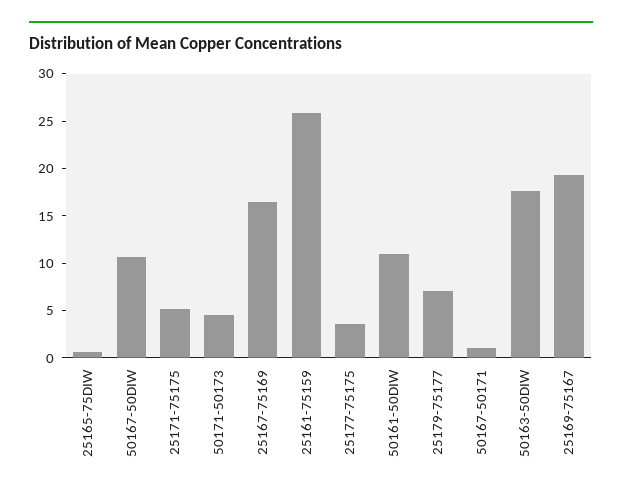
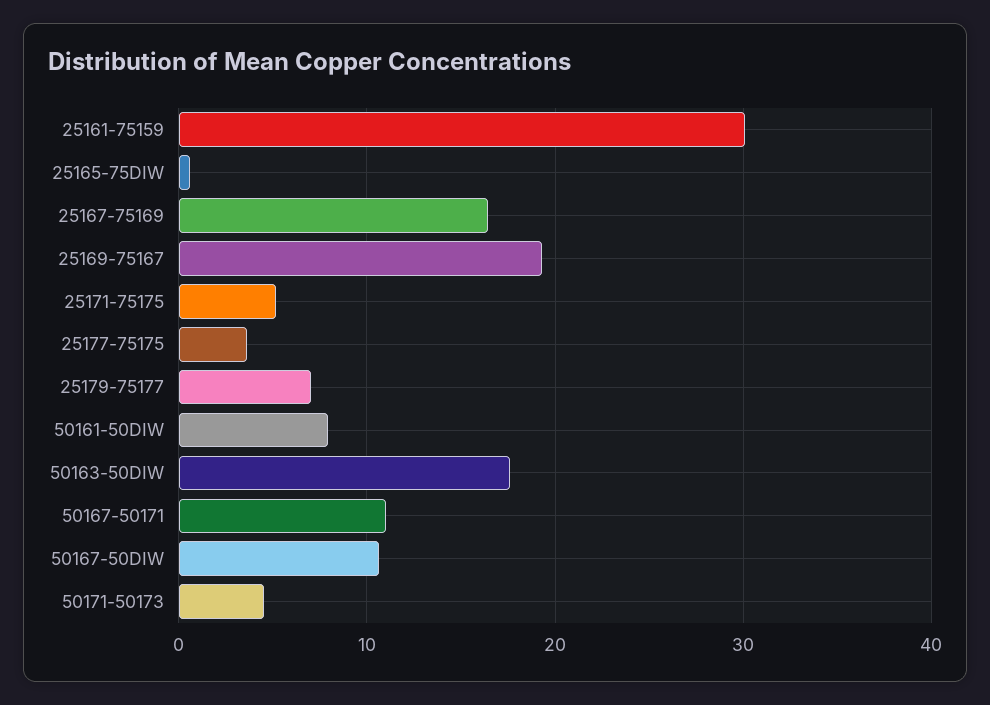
25161-75159: 26 -> 30
50161-50DIW: 11 -> 8
50167-50171: 1 -> 11

